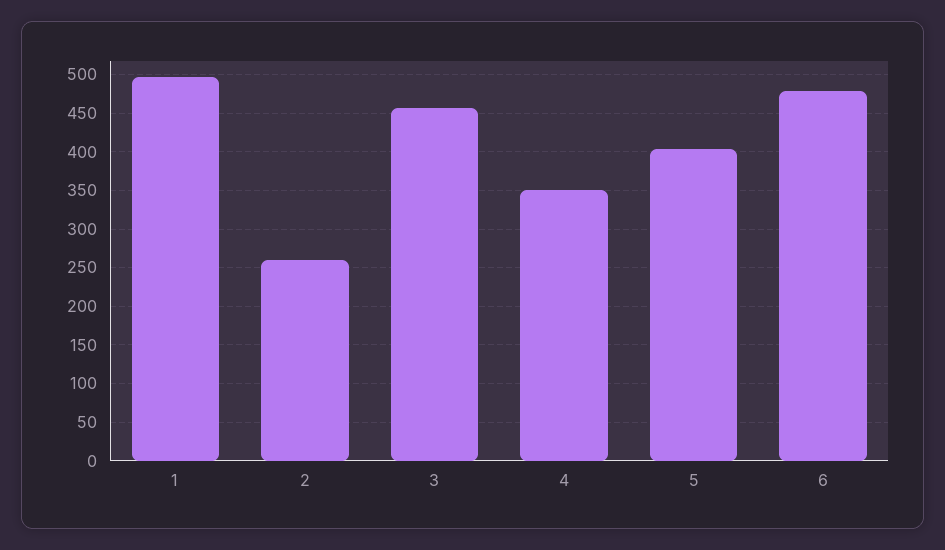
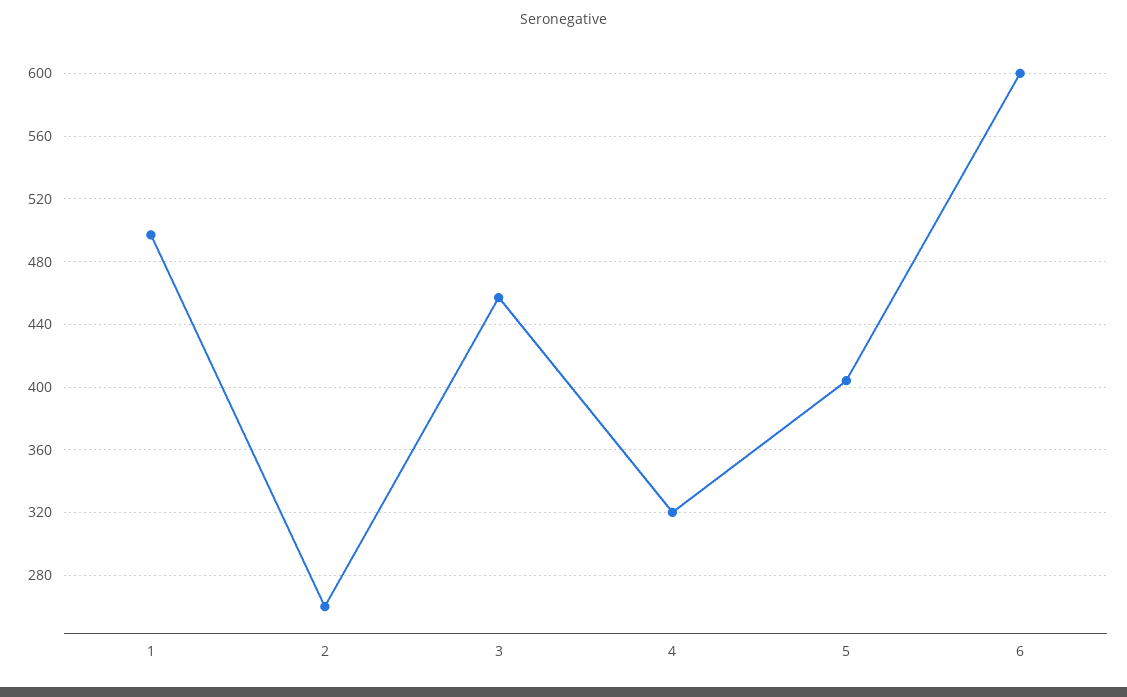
4: 350 -> 320
6: 480 -> 600

